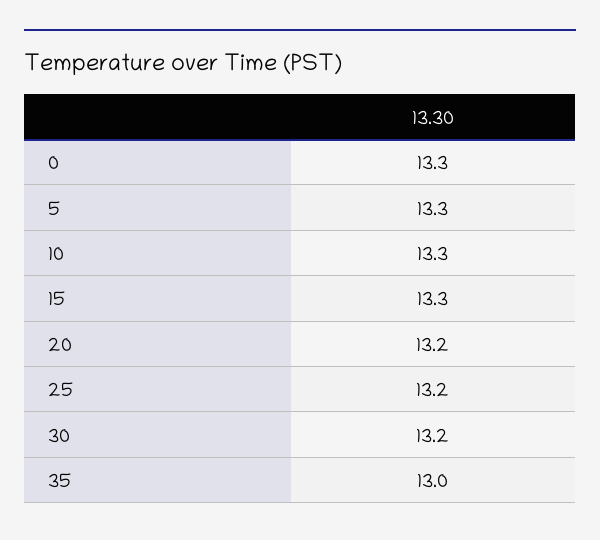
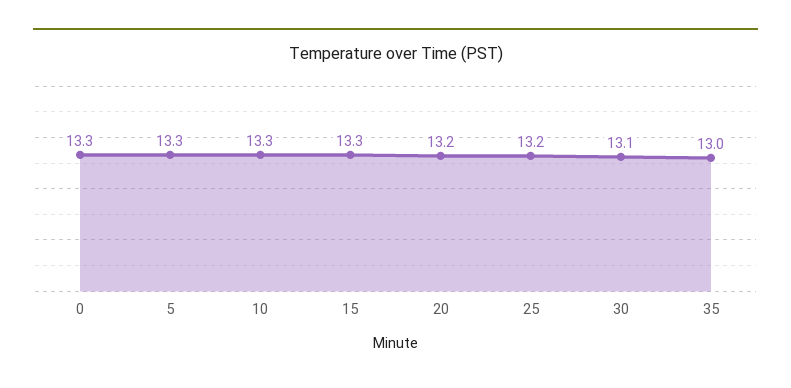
30: 13.2 -> 13.1

